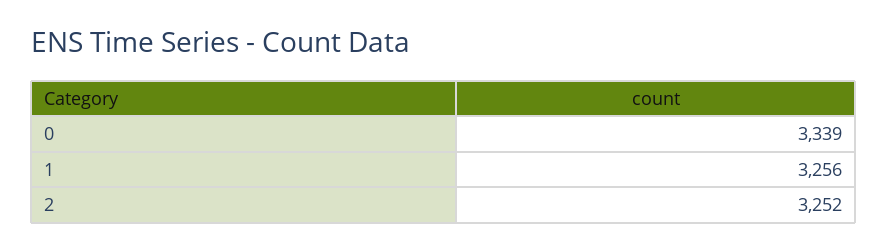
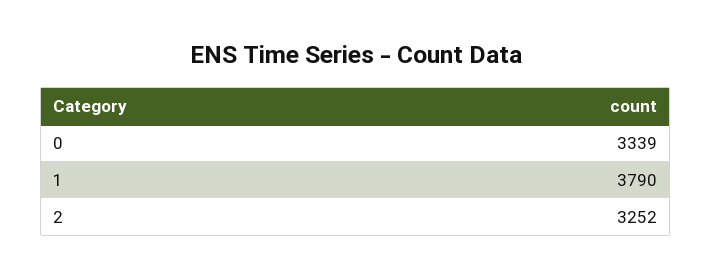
1: 3256 -> 3790

